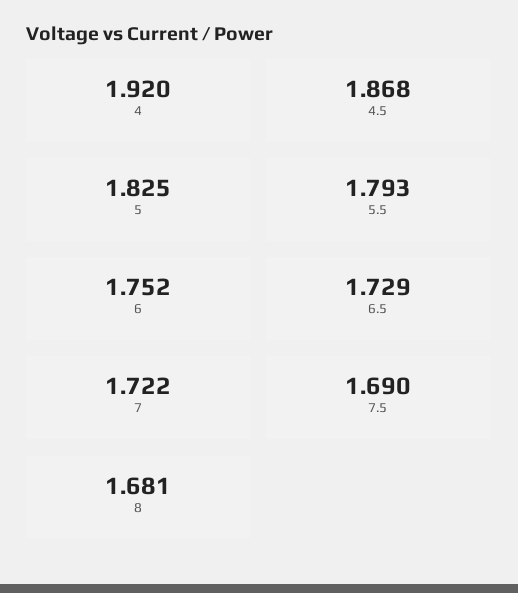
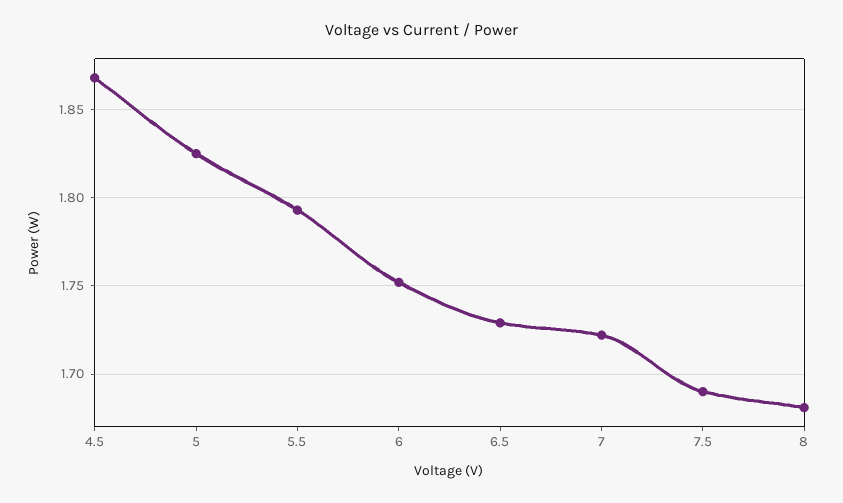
4: 1.92 -> none

